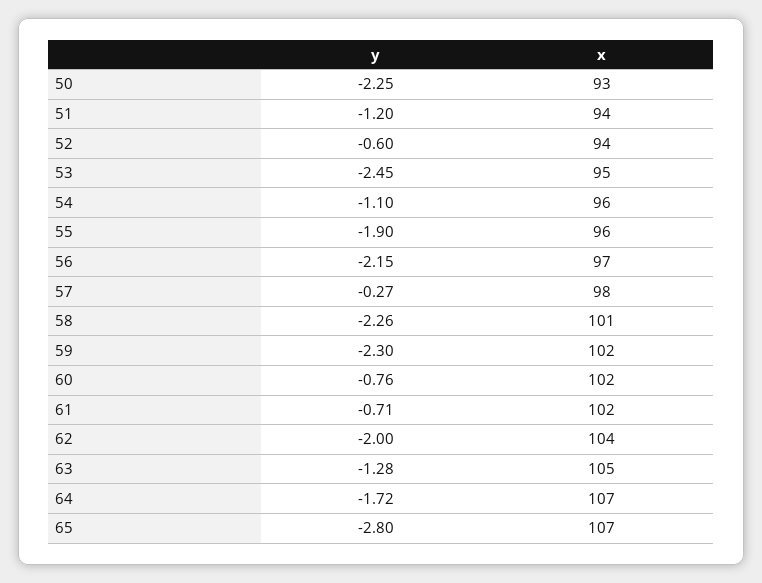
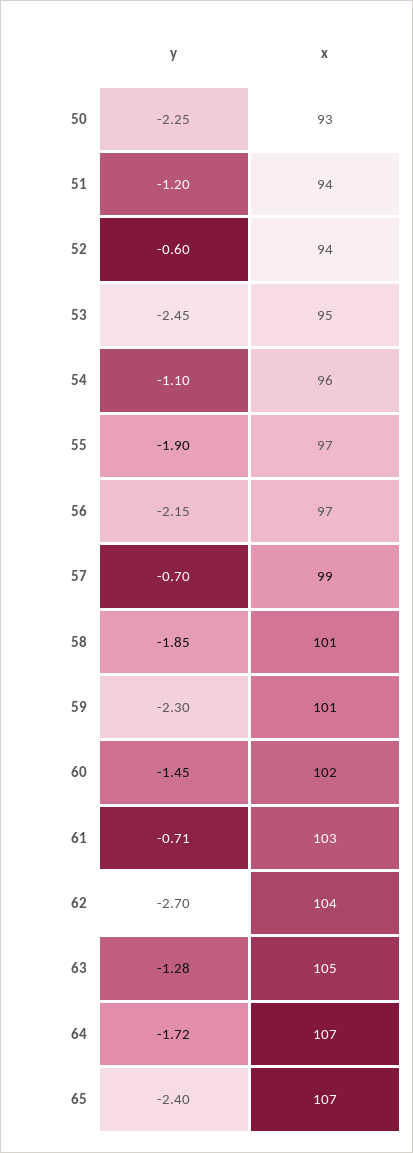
x, 55: 96 -> 97
y, 57: -0.27 -> -0.7
x, 57: 98 -> 99
y, 58: -2.26 -> -1.85
x, 59: 102 -> 101
y, 60: -0.76 -> -1.45
x, 61: 102 -> 103
y, 62: -2 -> -2.7
y, 65: -2.8 -> -2.4

